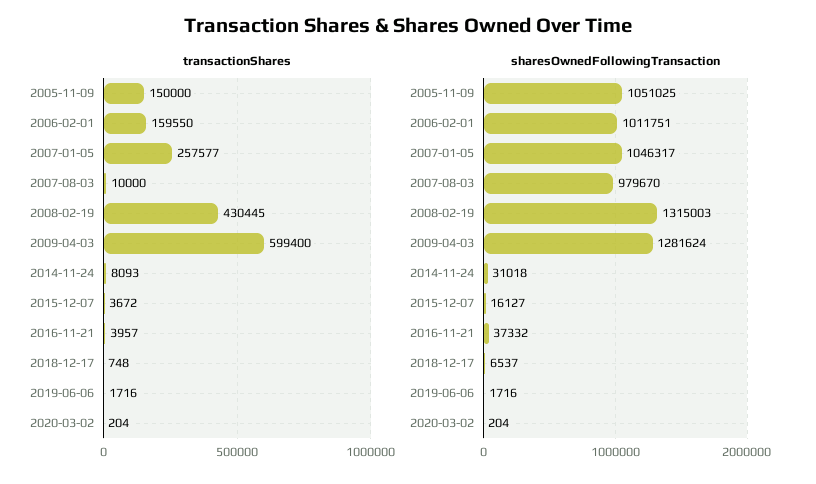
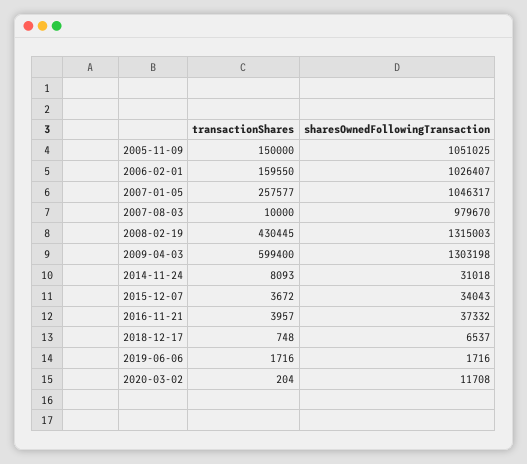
sharesOwnedFollowingTransaction, 2006-02-01: 1011751 -> 1026407
sharesOwnedFollowingTransaction, 2009-04-03: 1281624 -> 1303198
sharesOwnedFollowingTransaction, 2015-12-07: 16127 -> 34043
sharesOwnedFollowingTransaction, 2020-03-02: 204 -> 11708

